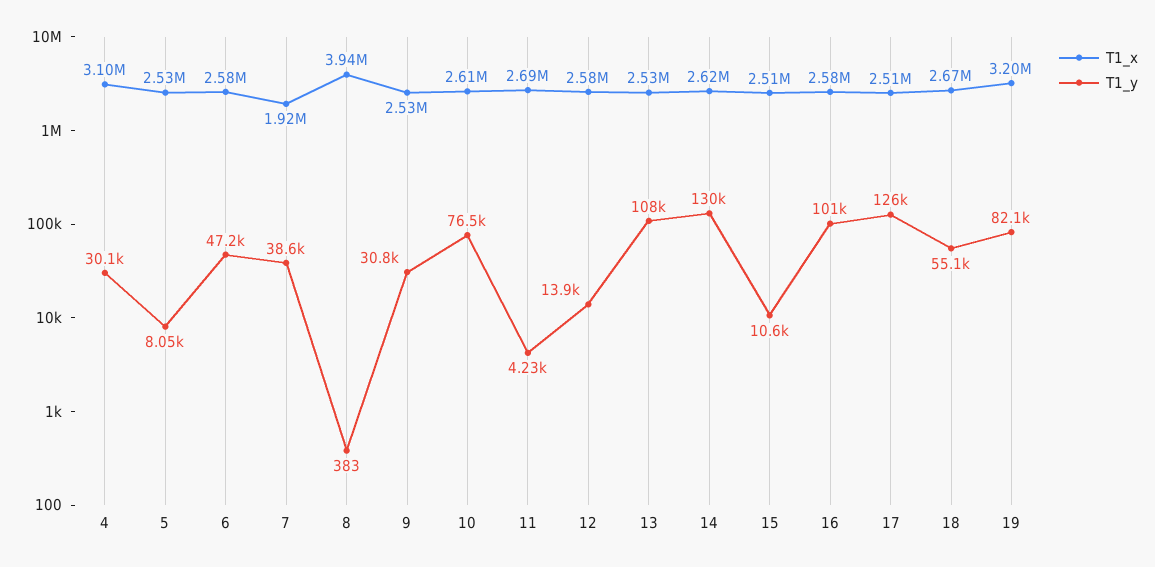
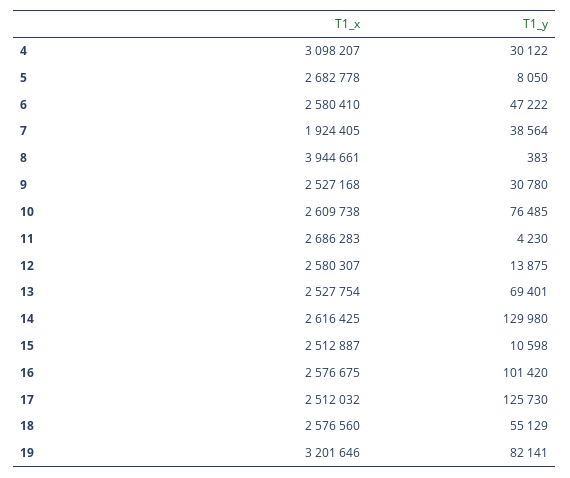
T1_x, 5: 2530000 -> 2682778
T1_y, 13: 108000 -> 69401
T1_x, 18: 2670000 -> 2576560

